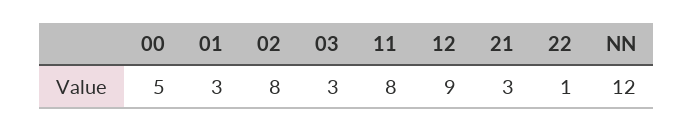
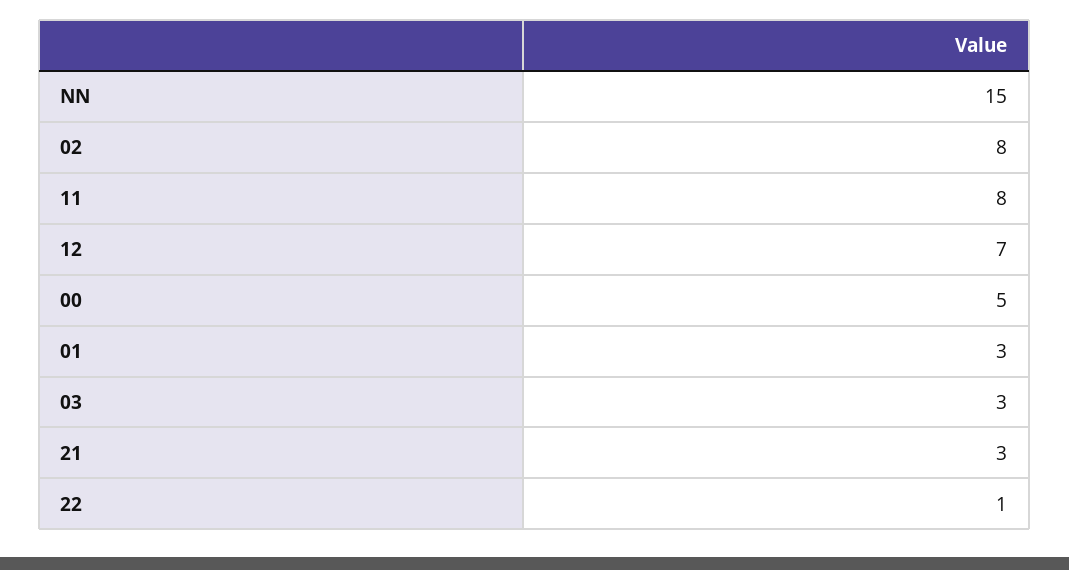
12: 9 -> 7
NN: 12 -> 15

